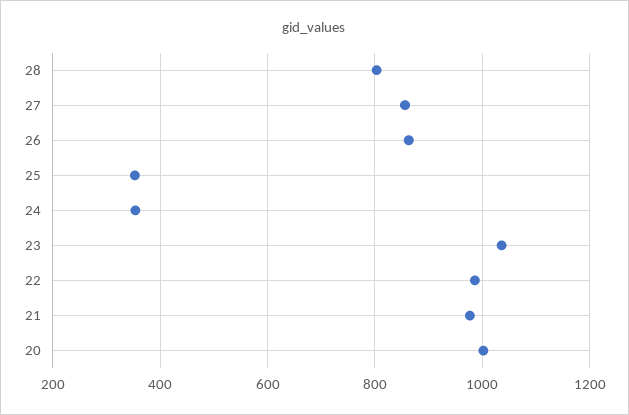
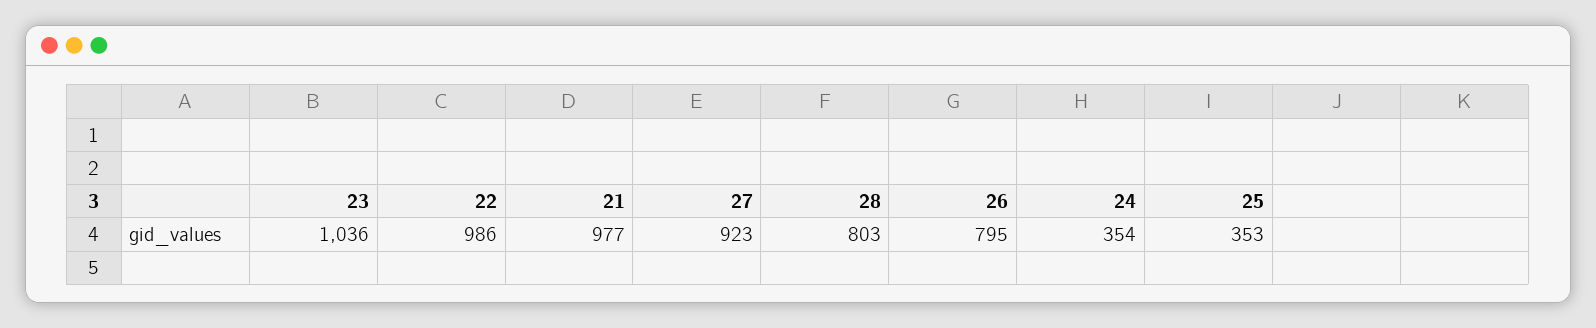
27: 860 -> 923
26: 860 -> 795
20: 1000 -> none

